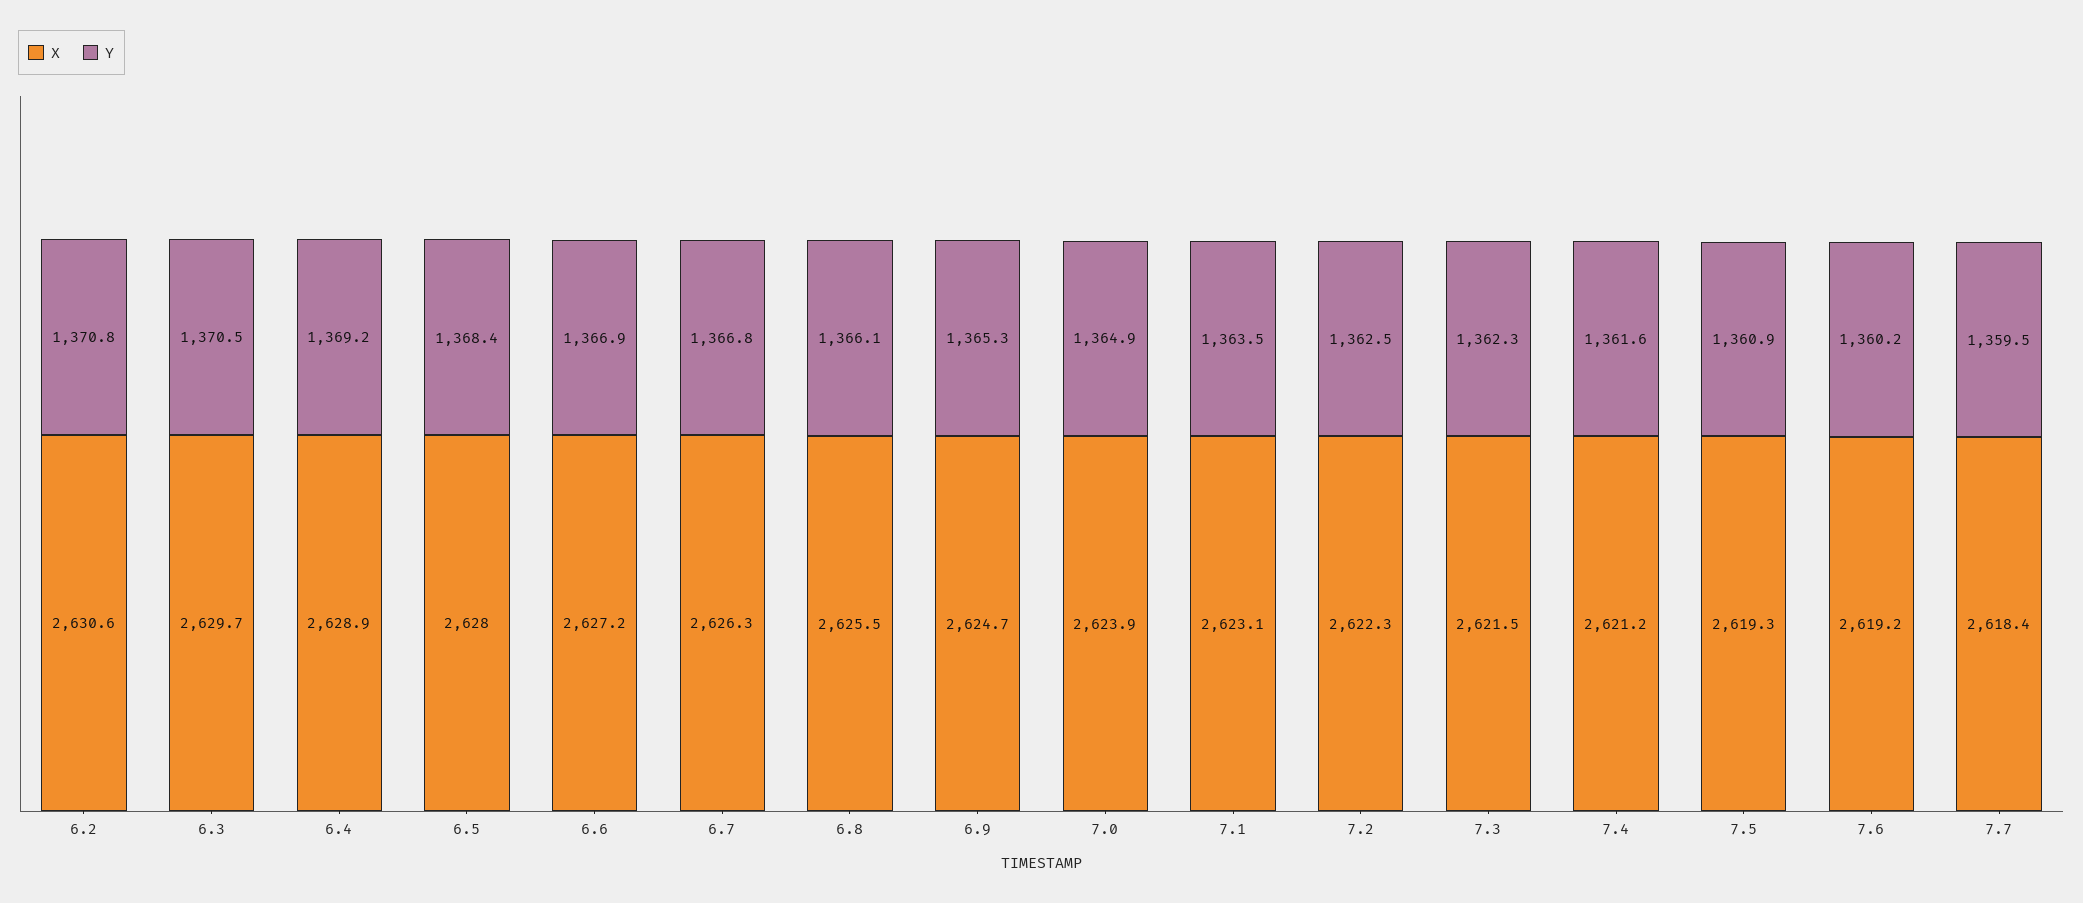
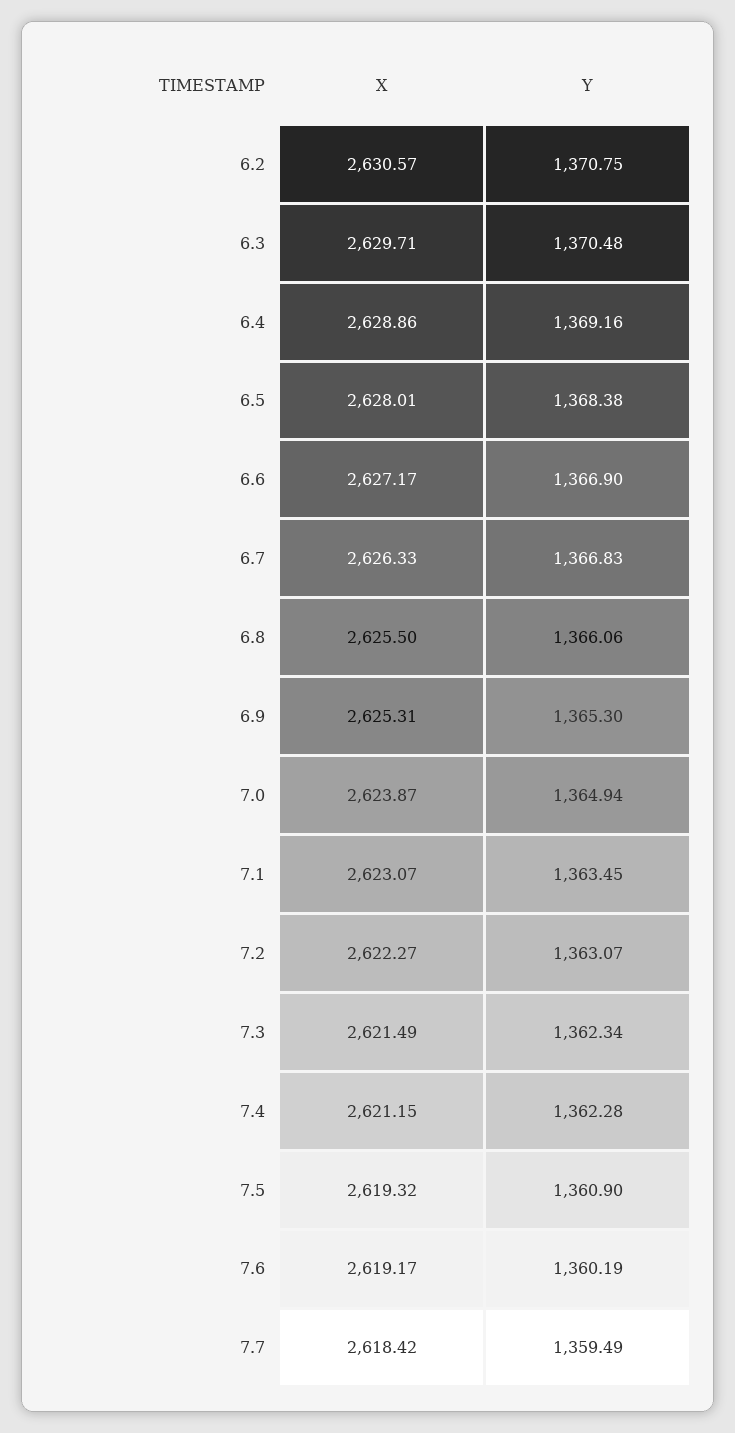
X, 6.9: 2624.7 -> 2625.31
Y, 7.2: 1362.5 -> 1363.07
Y, 7.4: 1361.6 -> 1362.28

